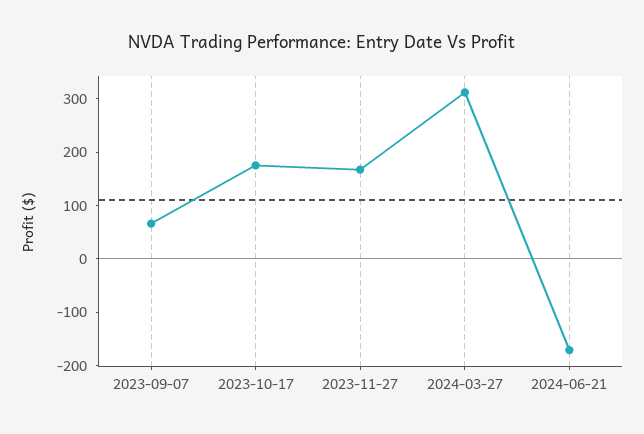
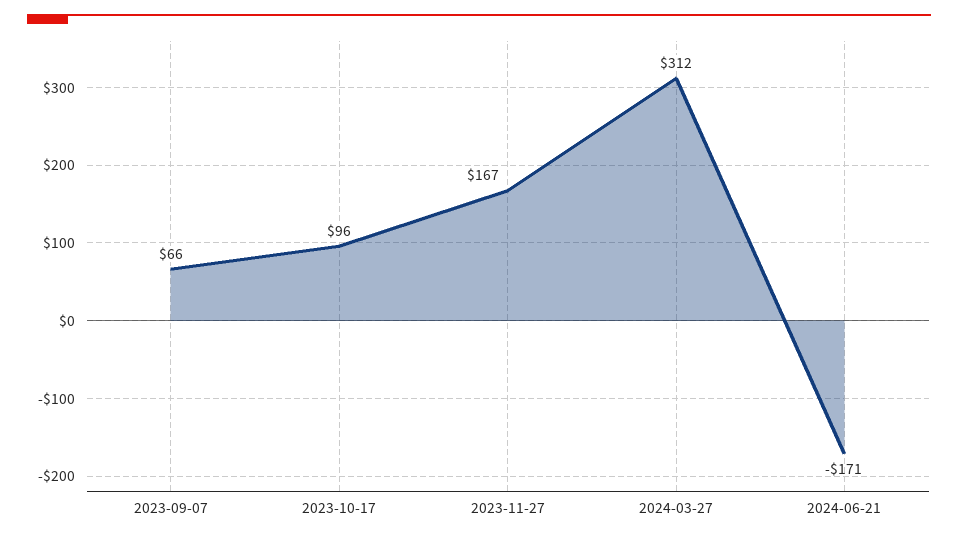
2023-10-17: 180 -> 96

